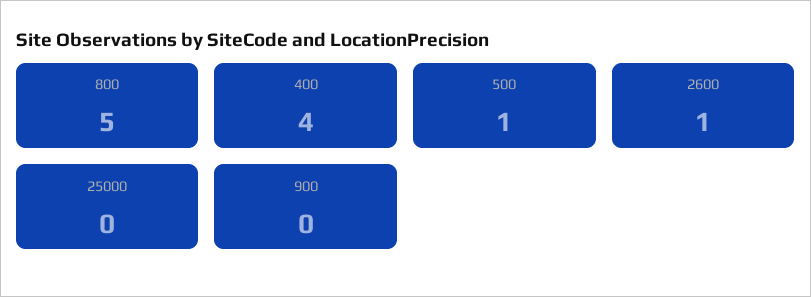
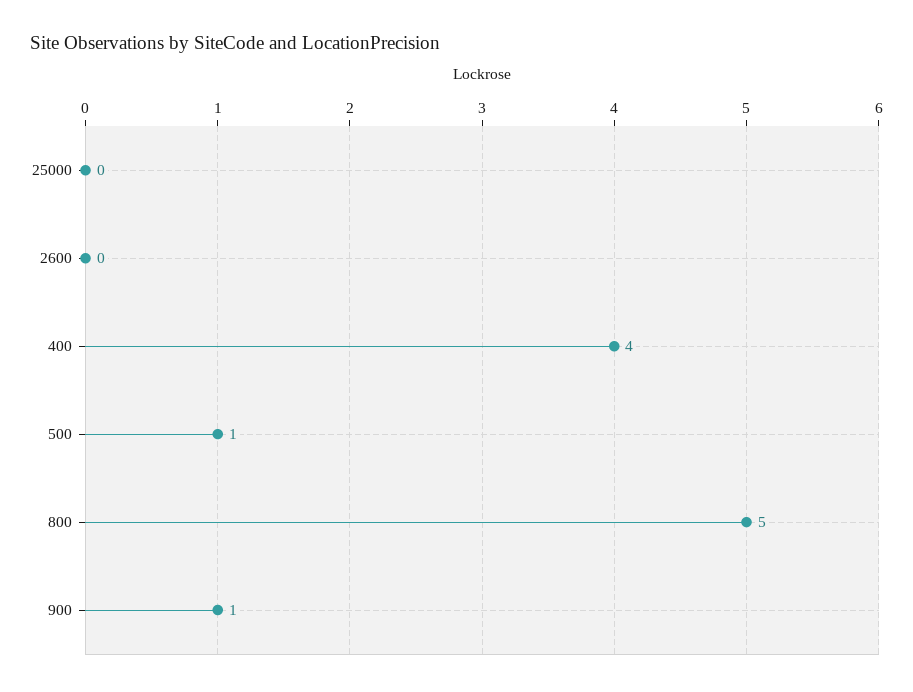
2600: 1 -> 0
900: 0 -> 1

